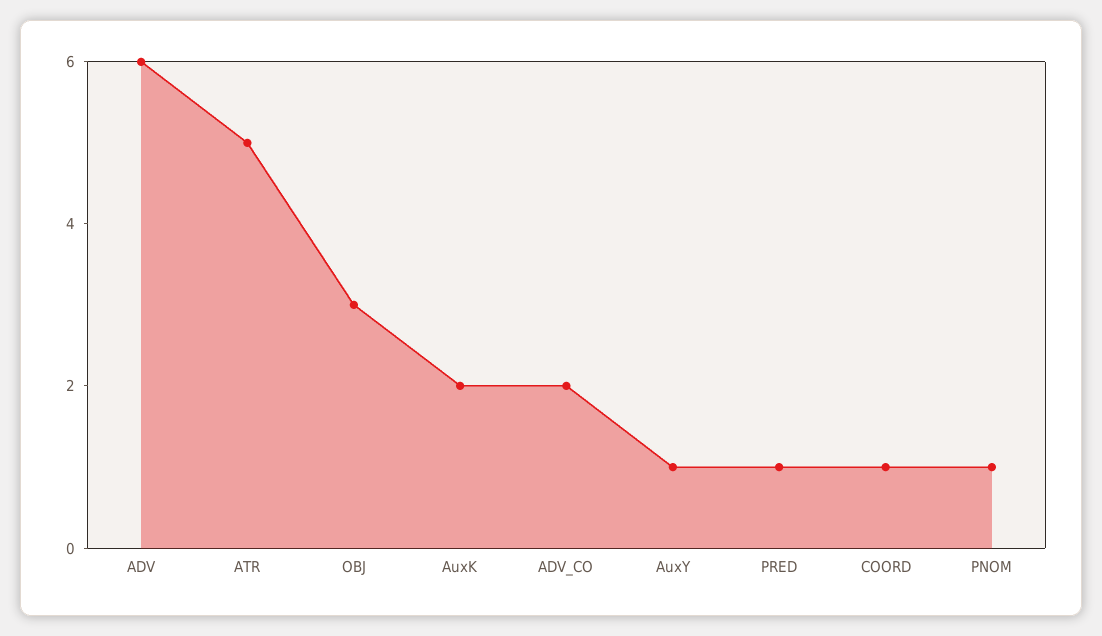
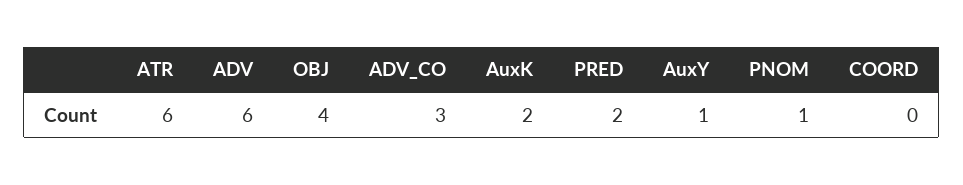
ATR: 5 -> 6
OBJ: 3 -> 4
ADV_CO: 2 -> 3
PRED: 1 -> 2
COORD: 1 -> 0

